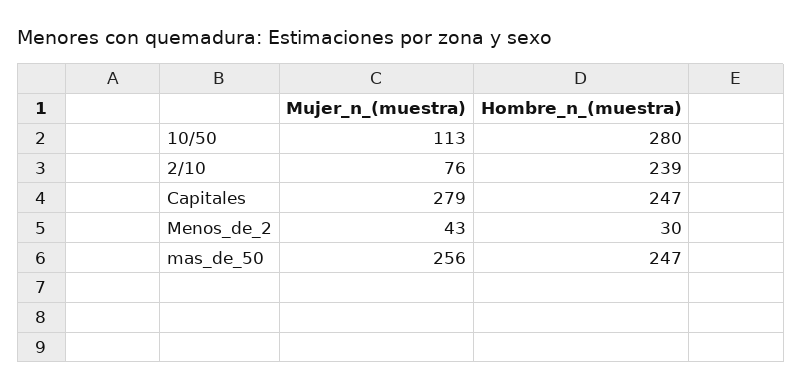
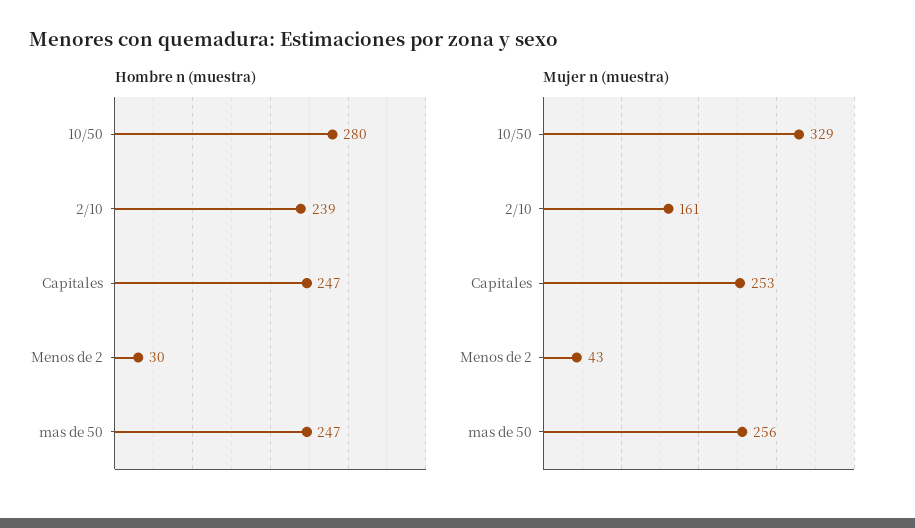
Mujer_n_(muestra), 10/50: 113 -> 329
Mujer_n_(muestra), 2/10: 76 -> 161
Mujer_n_(muestra), Capitales: 279 -> 253

